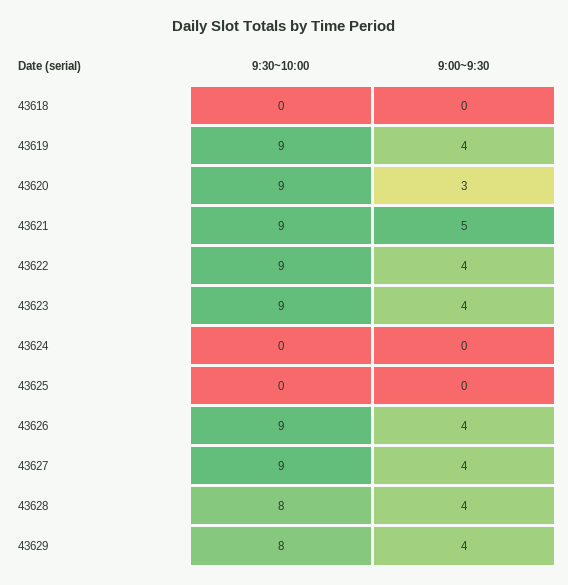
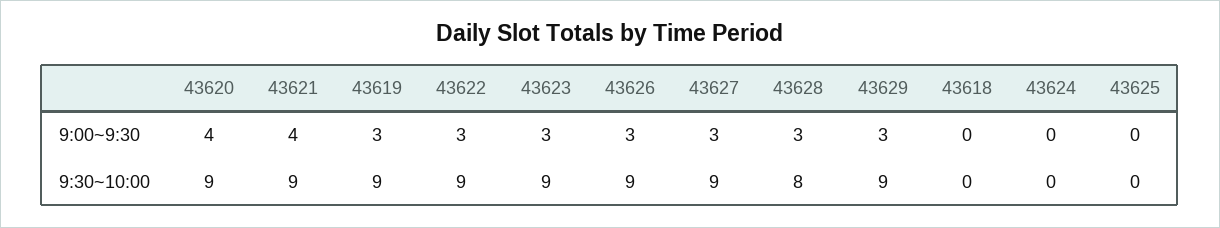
9:00~9:30, 43619: 4 -> 3
9:00~9:30, 43620: 3 -> 4
9:00~9:30, 43621: 5 -> 4
9:00~9:30, 43622: 4 -> 3
9:00~9:30, 43623: 4 -> 3
9:00~9:30, 43626: 4 -> 3
9:00~9:30, 43627: 4 -> 3
9:00~9:30, 43628: 4 -> 3
9:30~10:00, 43629: 8 -> 9
9:00~9:30, 43629: 4 -> 3

